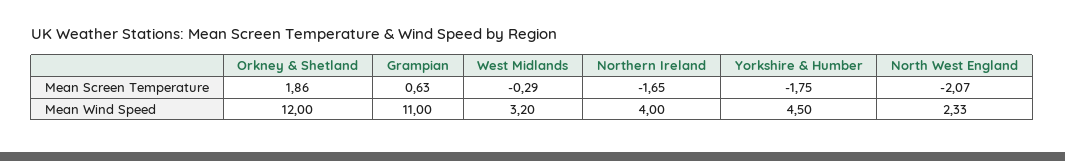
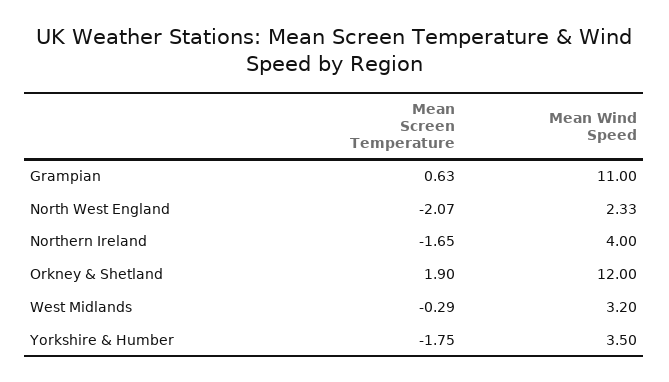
Orkney & Shetland, Mean Screen Temperature: 1.86 -> 1.9
Yorkshire & Humber, Mean Wind Speed: 4.5 -> 3.5

